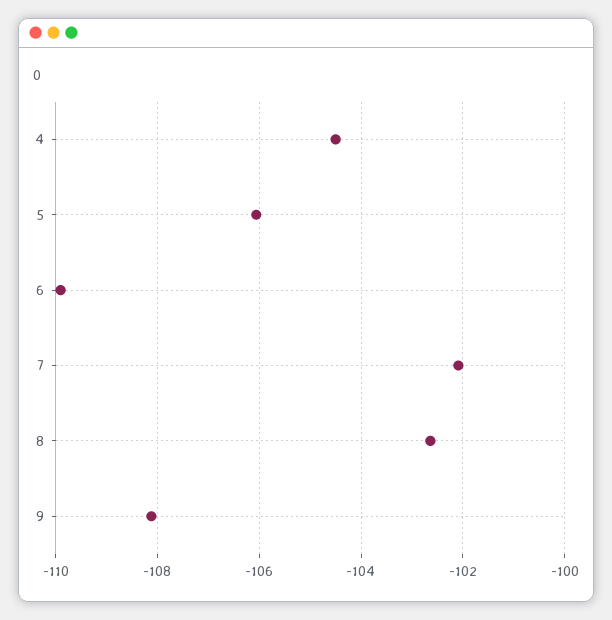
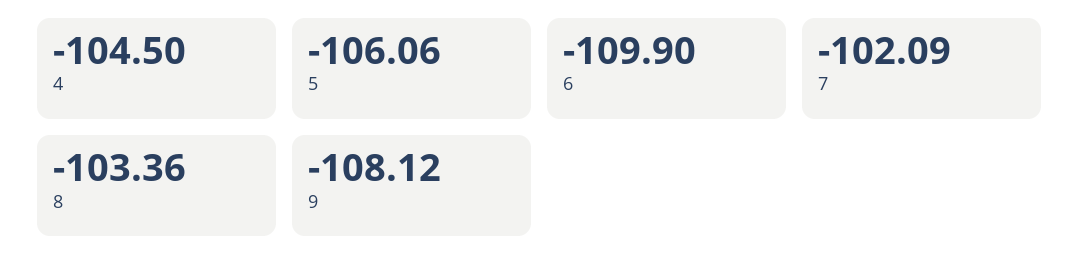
8: -102.6 -> -103.36

